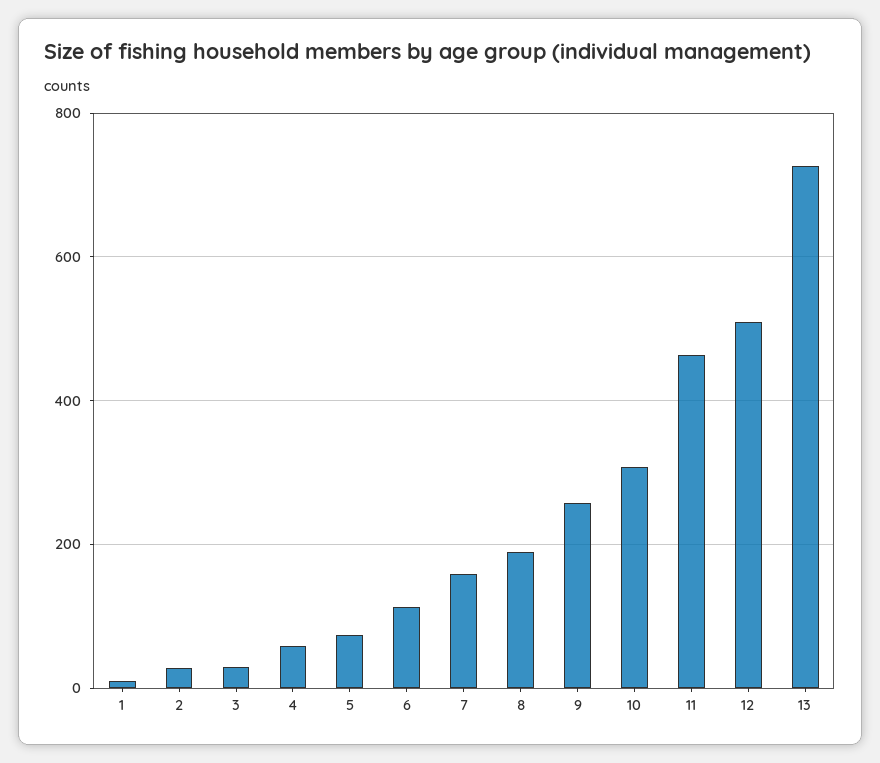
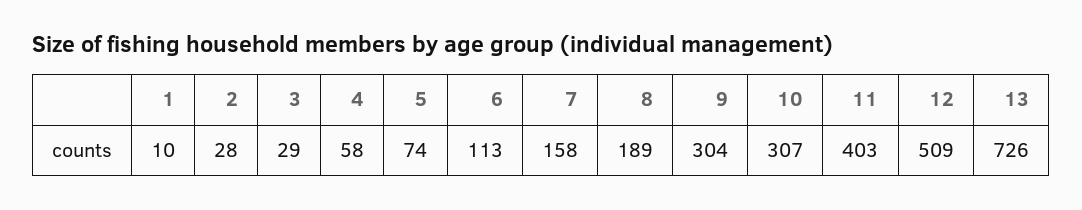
9: 260 -> 304
11: 460 -> 403

